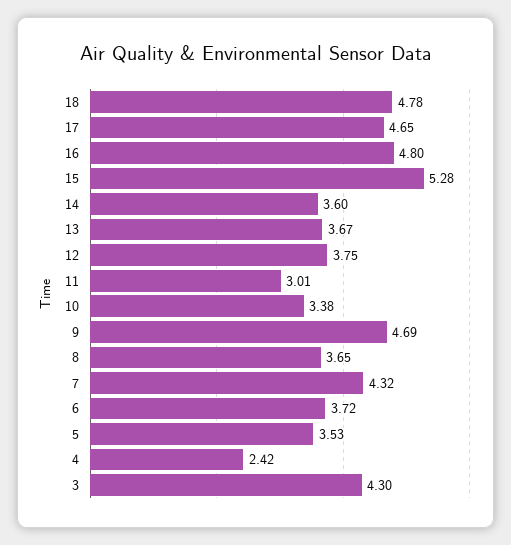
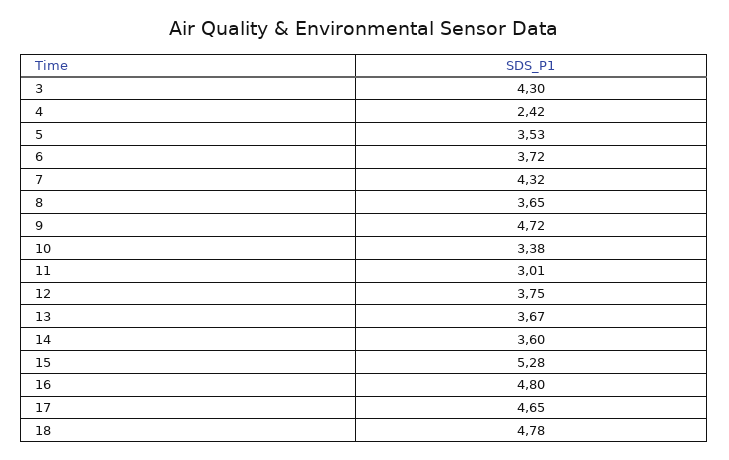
9: 4.69 -> 4.72

